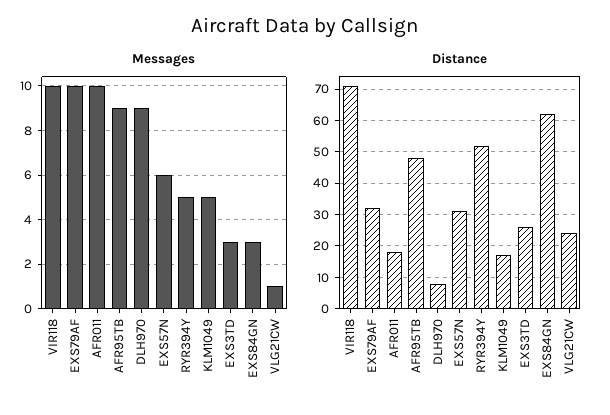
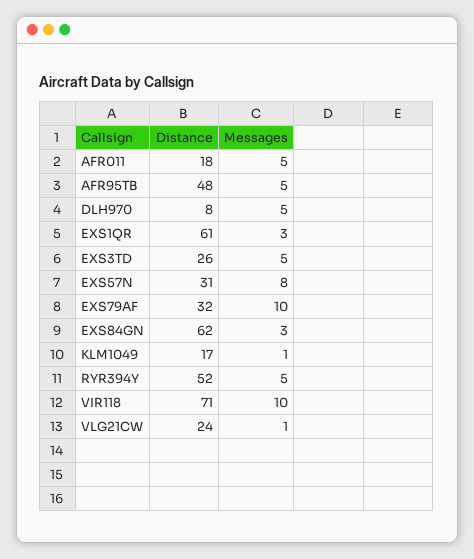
Messages, AFR011: 10 -> 5
Messages, AFR95TB: 9 -> 5
Messages, DLH970: 9 -> 5
Messages, EXS57N: 6 -> 8
Messages, KLM1049: 5 -> 1
Messages, EXS3TD: 3 -> 5
Distance, EXS1QR: none -> 61
Messages, EXS1QR: none -> 3

